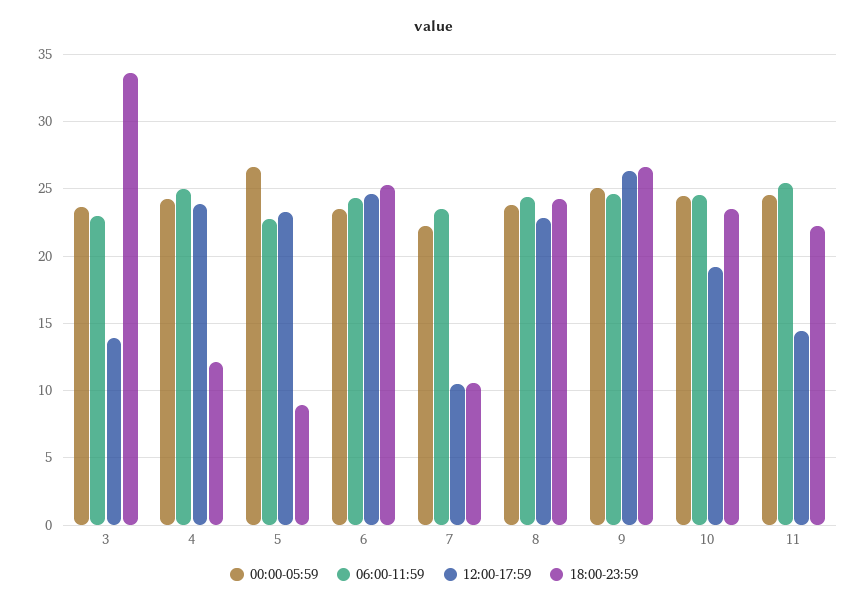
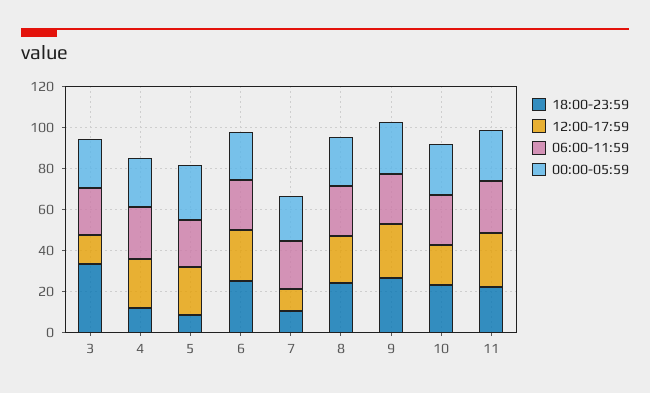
12:00-17:59, 11: 14.5 -> 25

